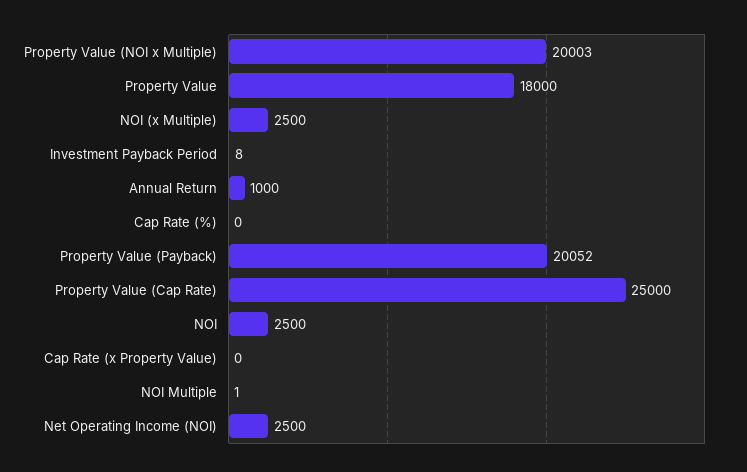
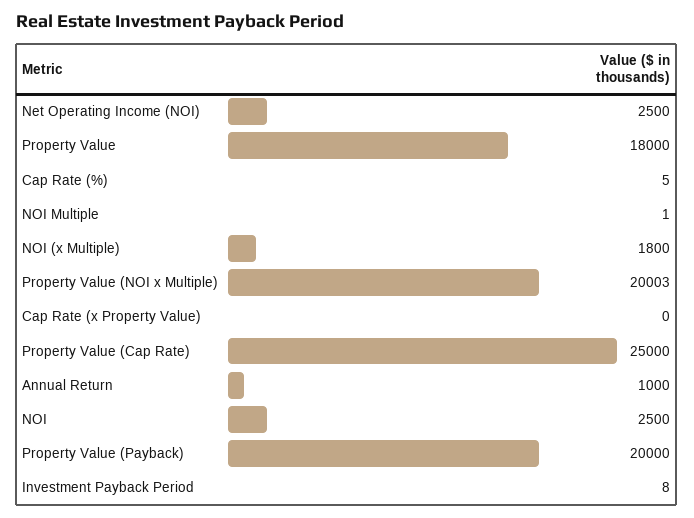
NOI (x Multiple): 2500 -> 1800
Cap Rate (%): 0 -> 5
Property Value (Payback): 20052 -> 20000

